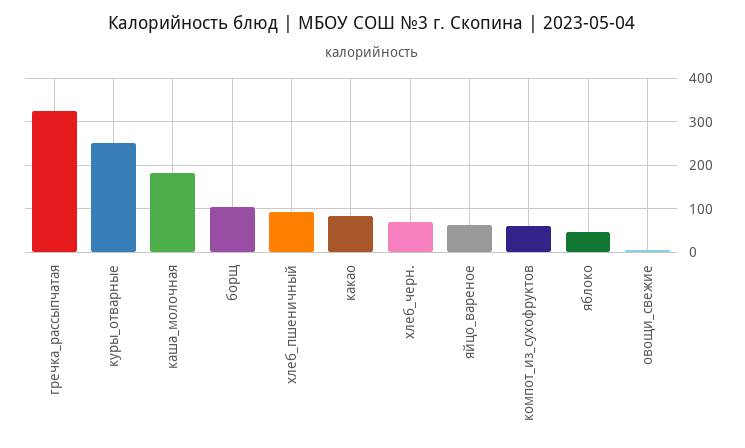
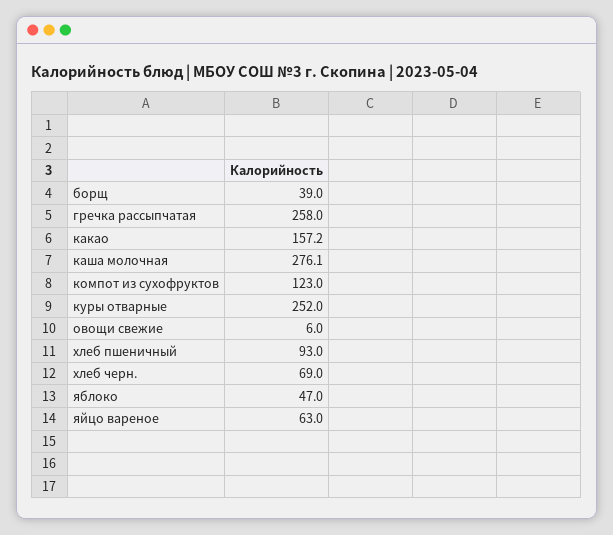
гречка_рассыпчатая: 320 -> 258
каша_молочная: 180 -> 276.1
борщ: 100 -> 39
какао: 80 -> 157.2
компот_из_сухофруктов: 60 -> 123

